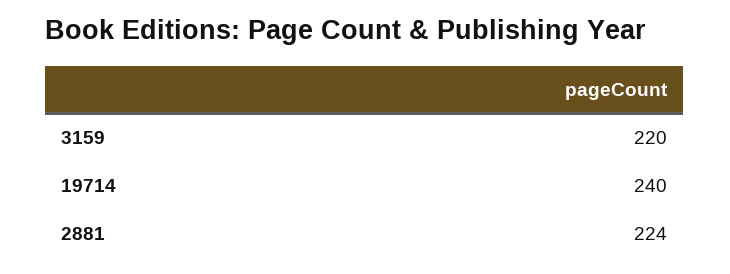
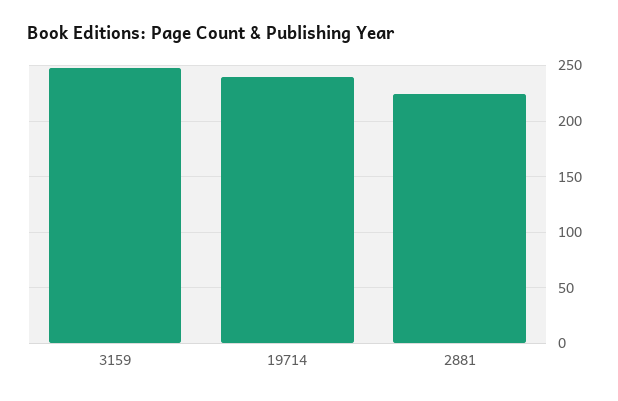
3159: 220 -> 250

